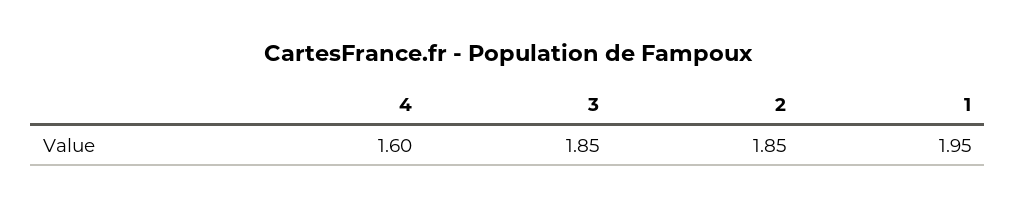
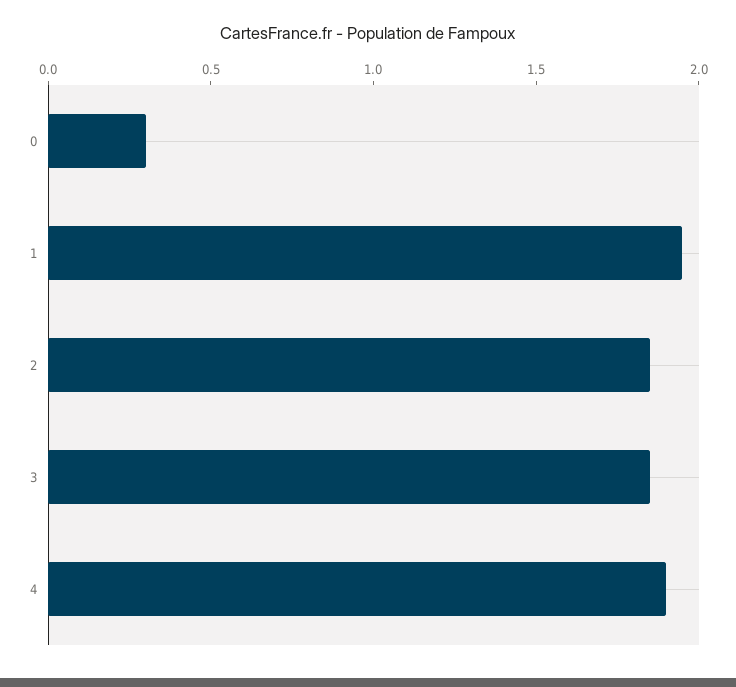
4: 1.6 -> 1.9
0: none -> 0.3

